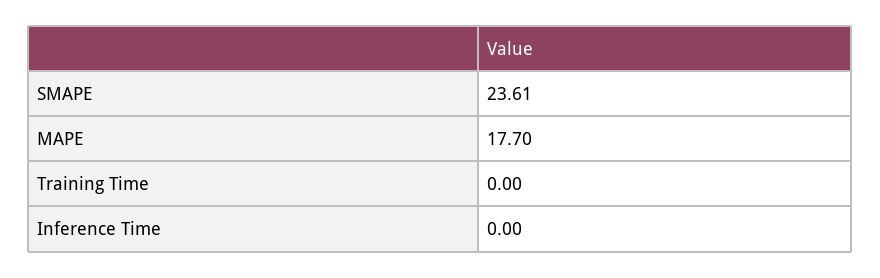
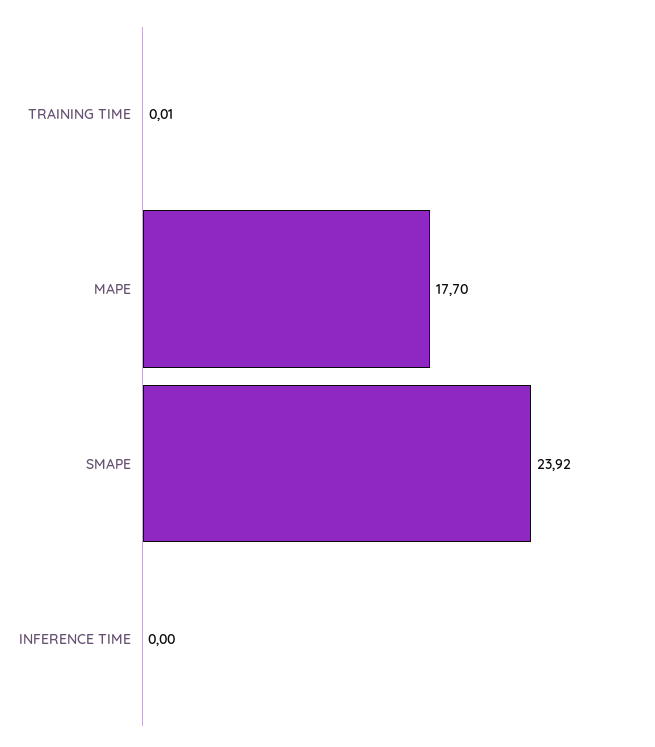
SMAPE: 23.61 -> 23.92
Training Time: 0 -> 0.01

